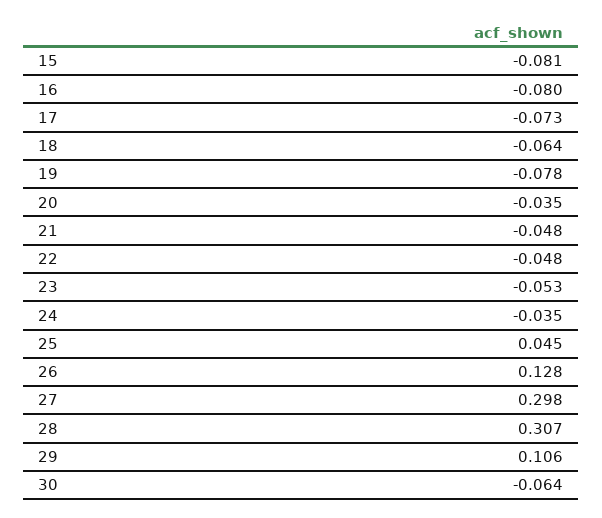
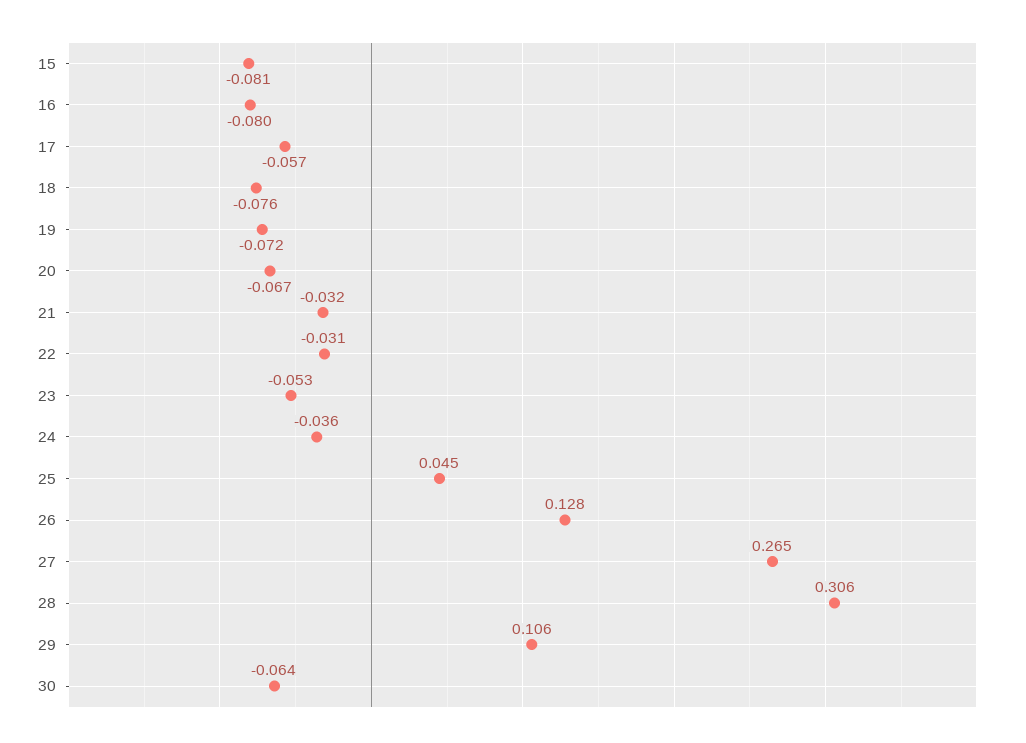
17: -0.073 -> -0.057
18: -0.064 -> -0.076
19: -0.078 -> -0.072
20: -0.035 -> -0.067
21: -0.048 -> -0.032
22: -0.048 -> -0.031
24: -0.035 -> -0.036
27: 0.298 -> 0.265
28: 0.307 -> 0.306

